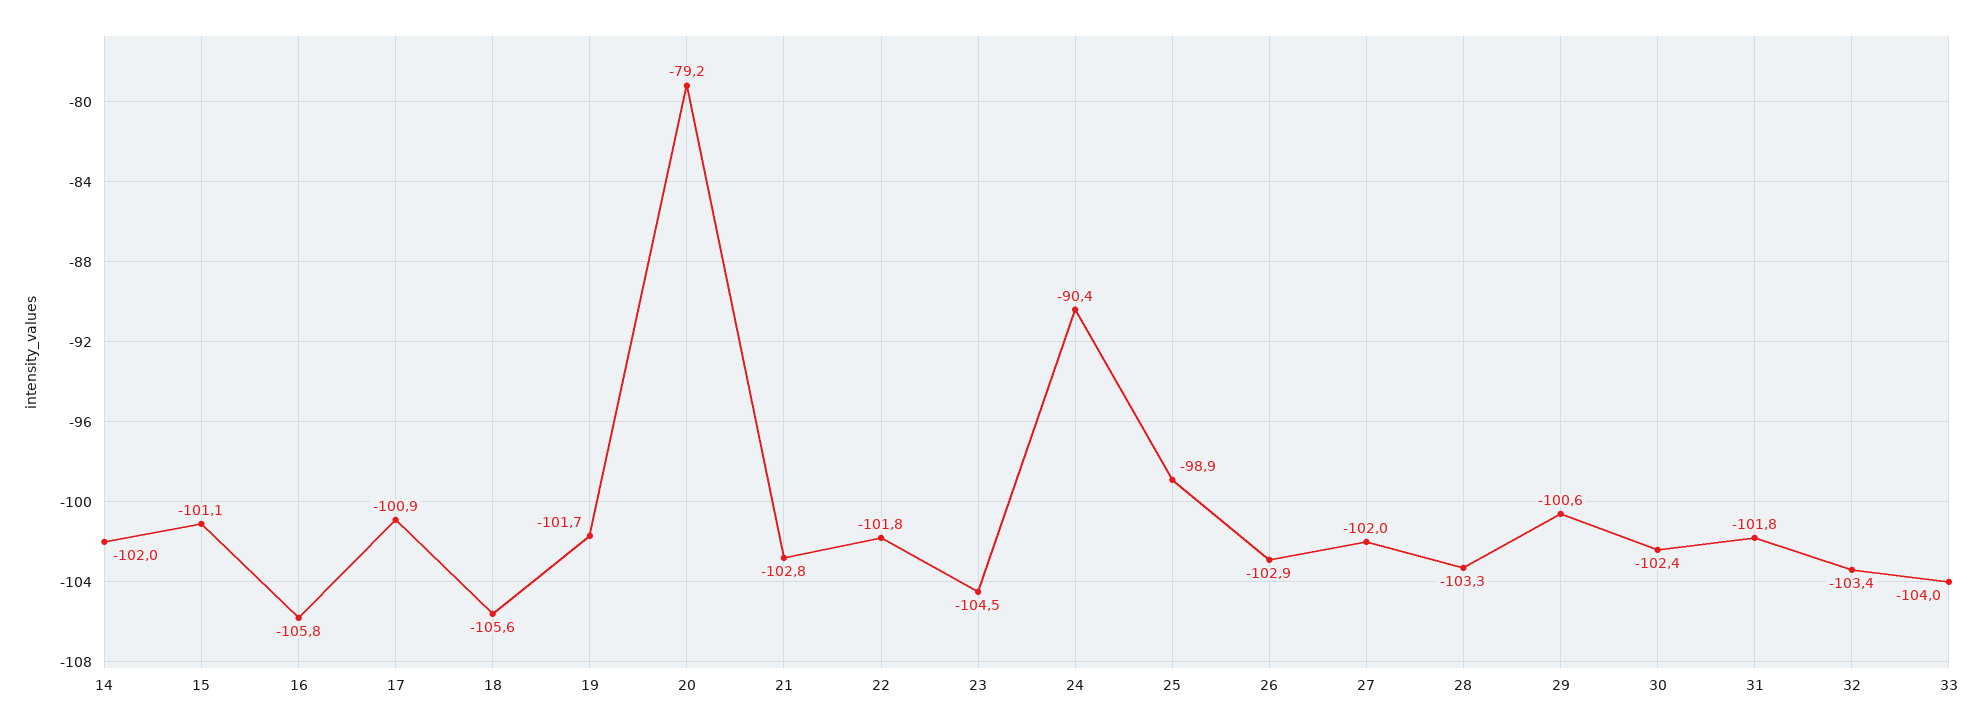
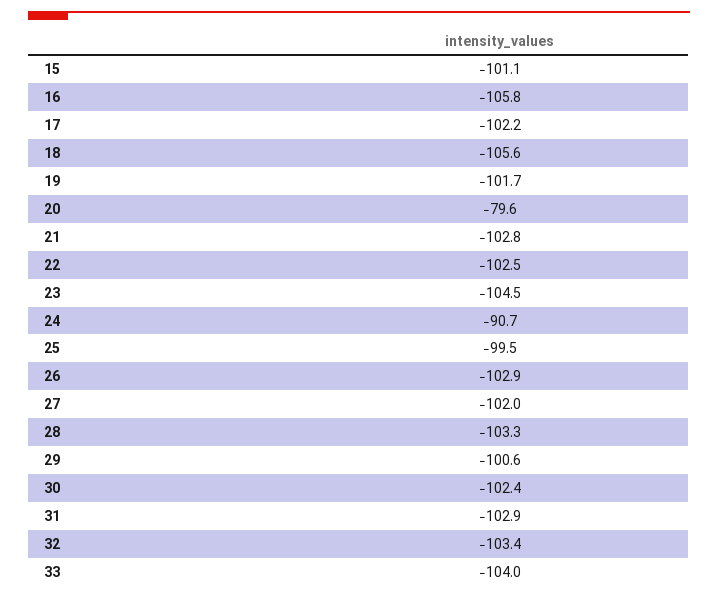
14: -102 -> none
17: -100.9 -> -102.2
20: -79.2 -> -79.6
22: -101.8 -> -102.5
24: -90.4 -> -90.7
25: -98.9 -> -99.5
31: -101.8 -> -102.9

